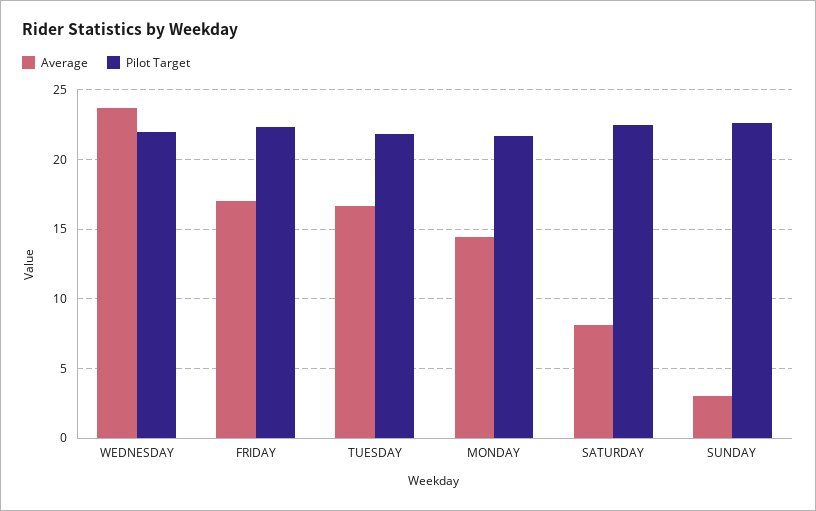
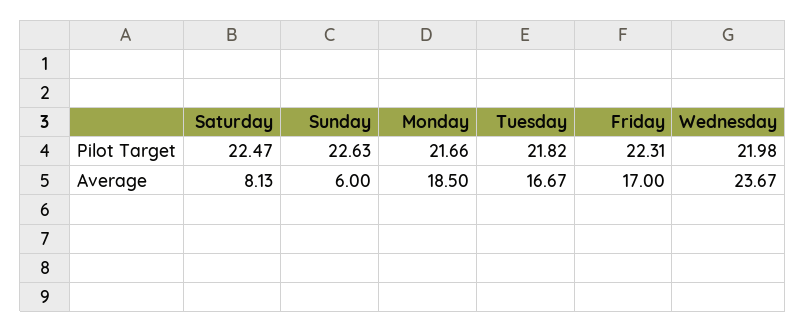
Average, MONDAY: 14.5 -> 18.5
Average, SUNDAY: 3 -> 6

